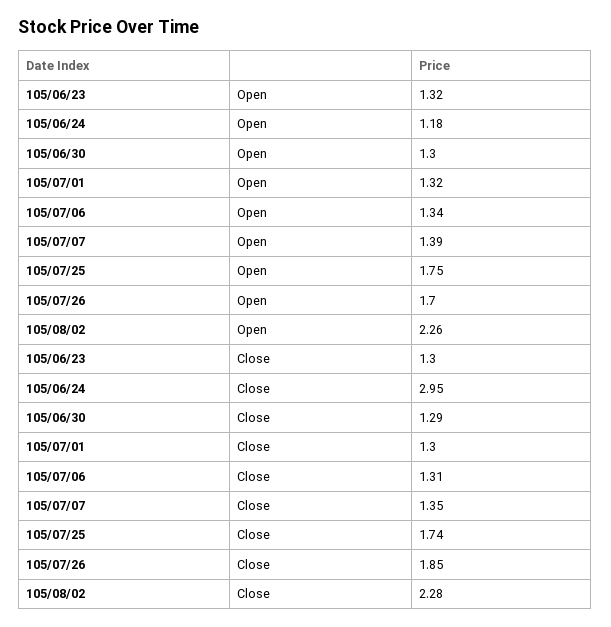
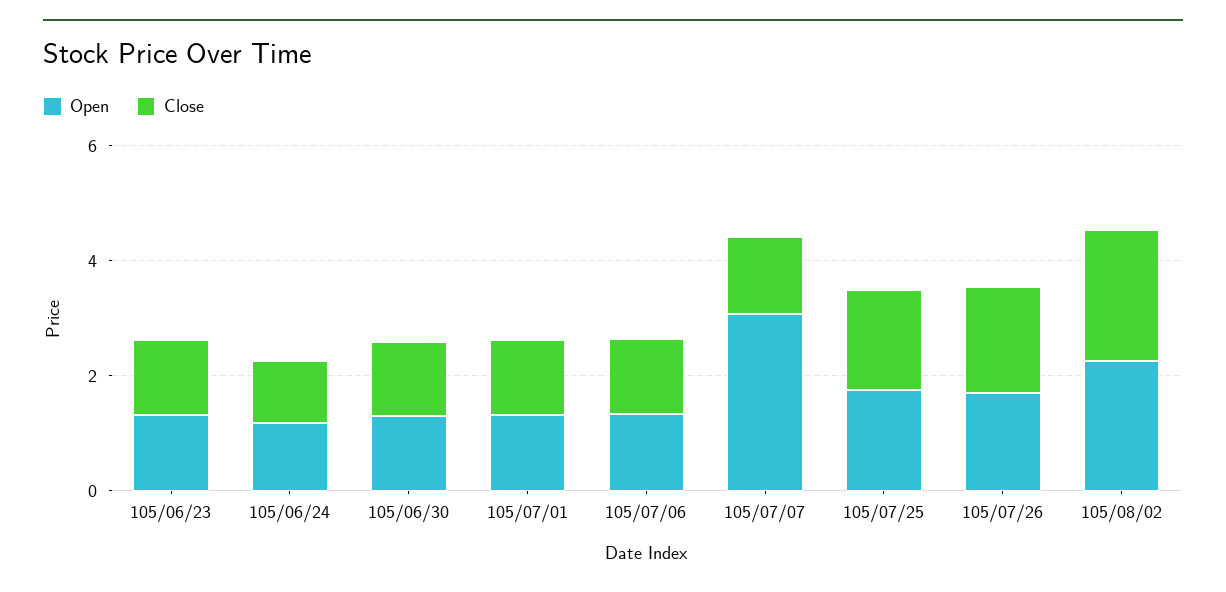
Open, 105/07/07: 1.39 -> 3
Close, 105/06/24: 2.95 -> 1

